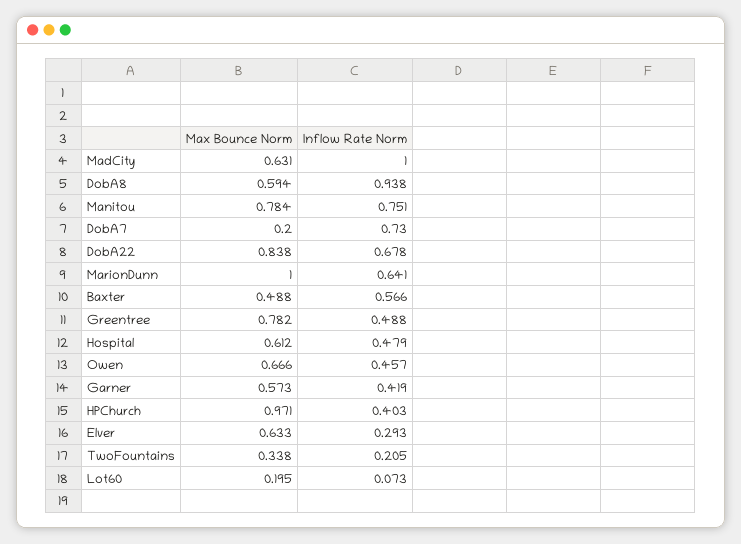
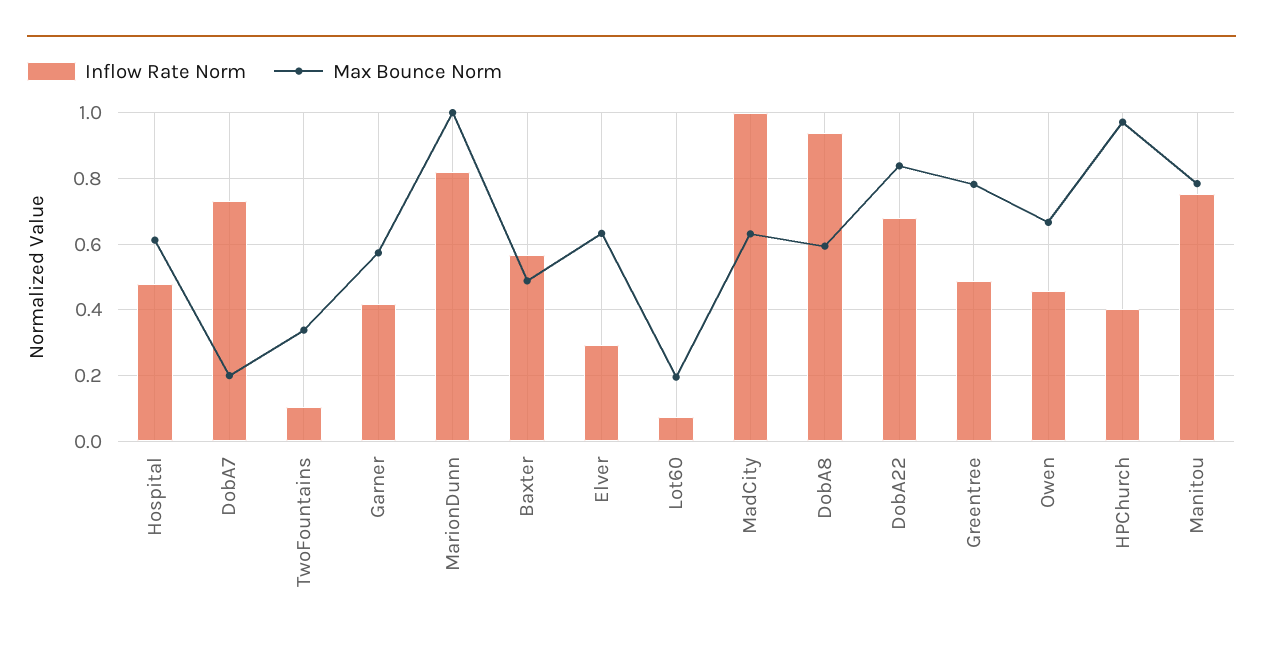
Inflow Rate Norm, MarionDunn: 0.641 -> 0.82
Inflow Rate Norm, TwoFountains: 0.205 -> 0.1

